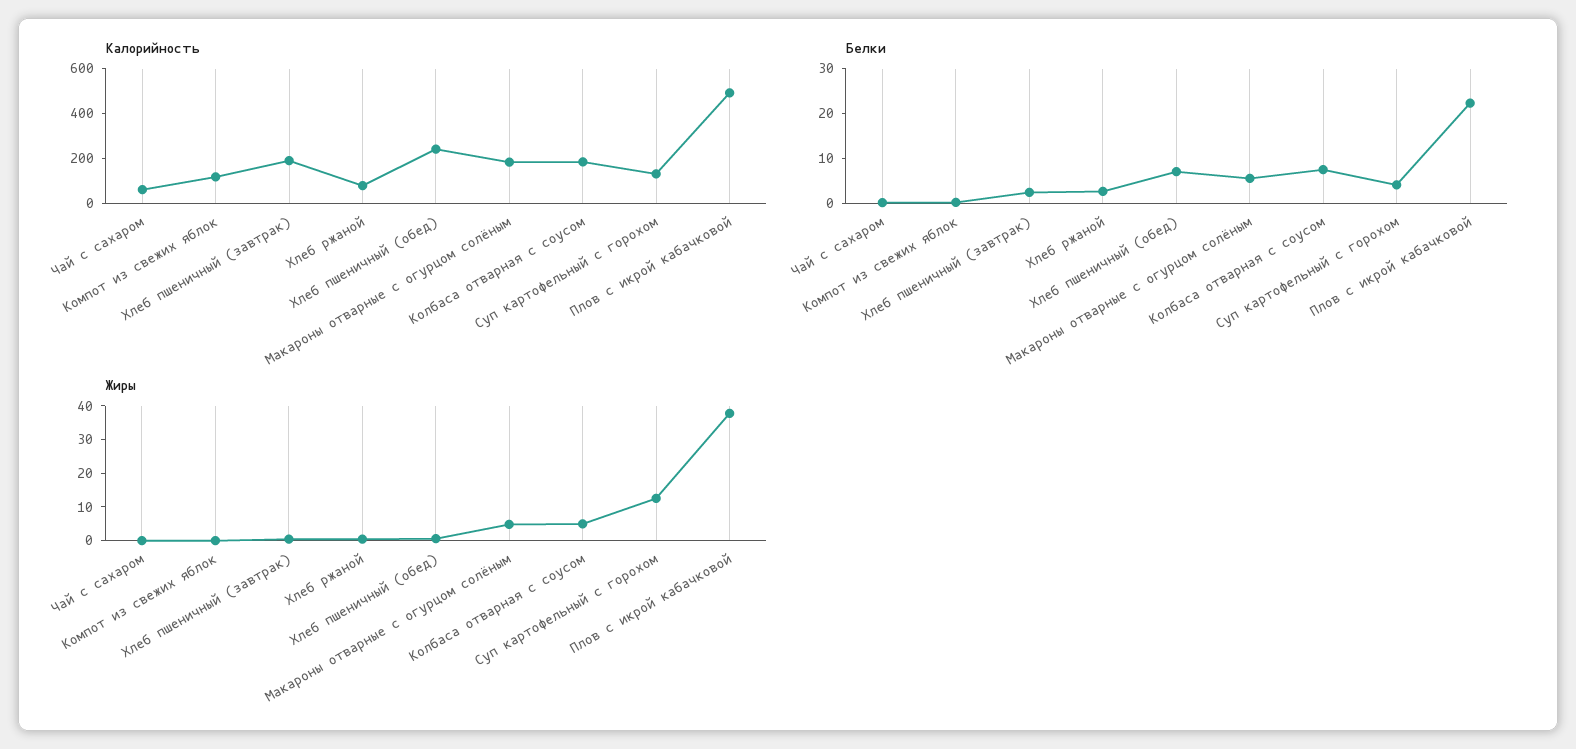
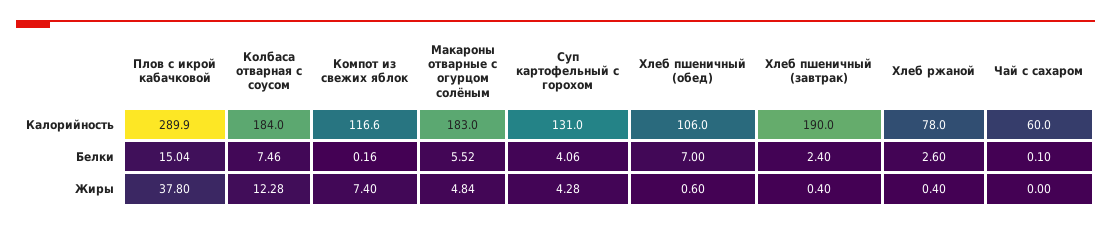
Калорийность, Хлеб пшеничный (обед): 250 -> 106
Калорийность, Плов с икрой кабачковой: 500 -> 289.9
Белки, Плов с икрой кабачковой: 22 -> 15.04
Жиры, Компот из свежих яблок: 0 -> 7.4
Жиры, Колбаса отварная с соусом: 5 -> 12.28
Жиры, Суп картофельный с горохом: 12.5 -> 4.28

